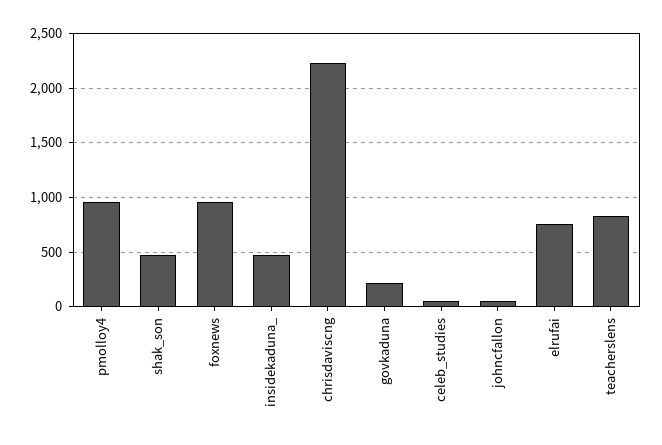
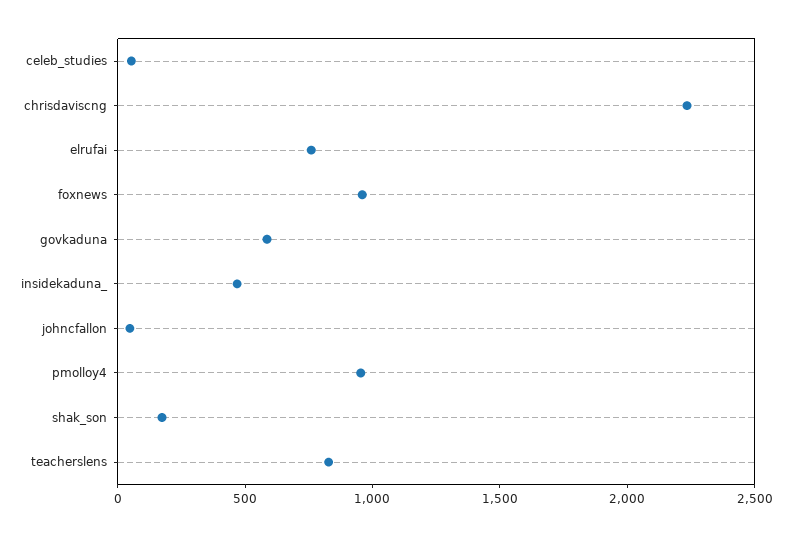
shak_son: 500 -> 200
govkaduna: 200 -> 600

